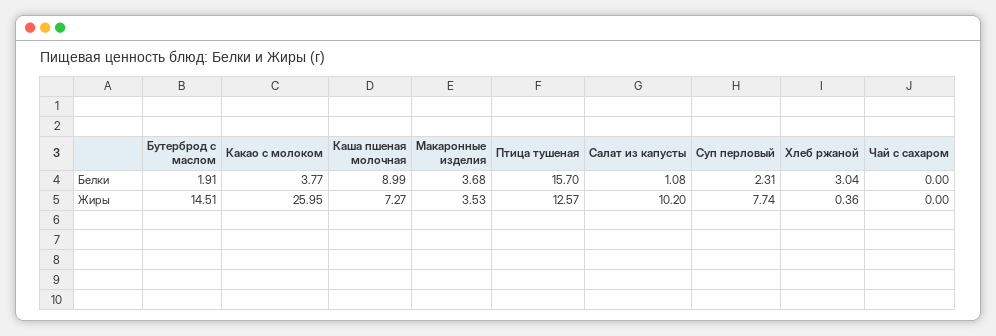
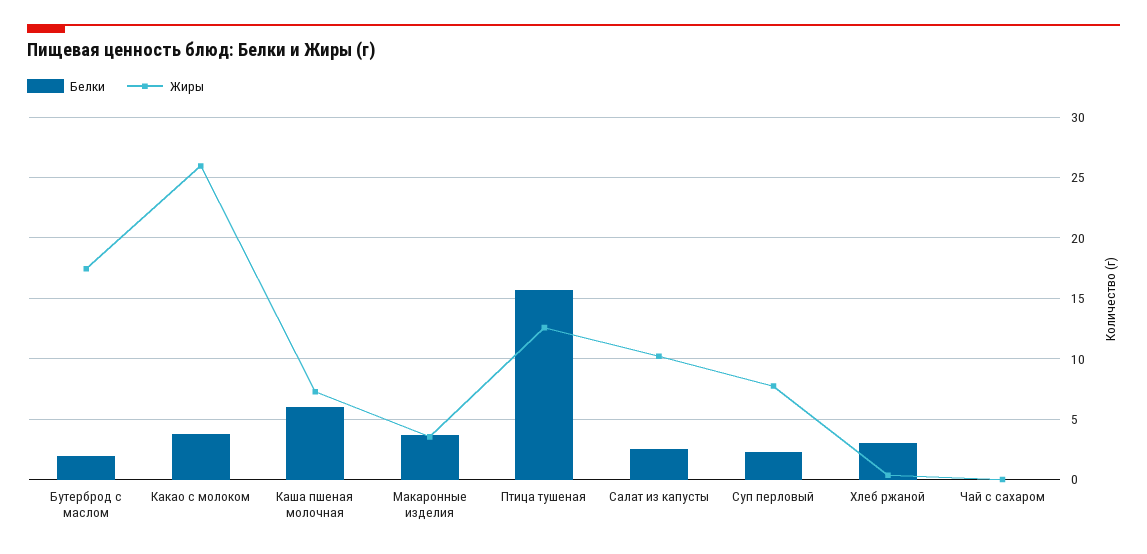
Белки, Каша пшеная молочная: 8.99 -> 6
Белки, Салат из капусты: 1.08 -> 2.5
Жиры, Бутерброд с маслом: 14.51 -> 17.5

